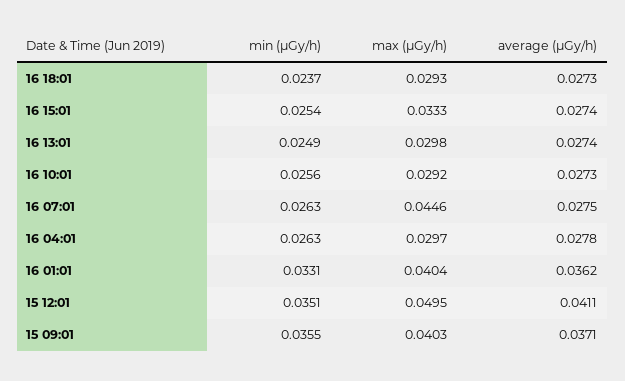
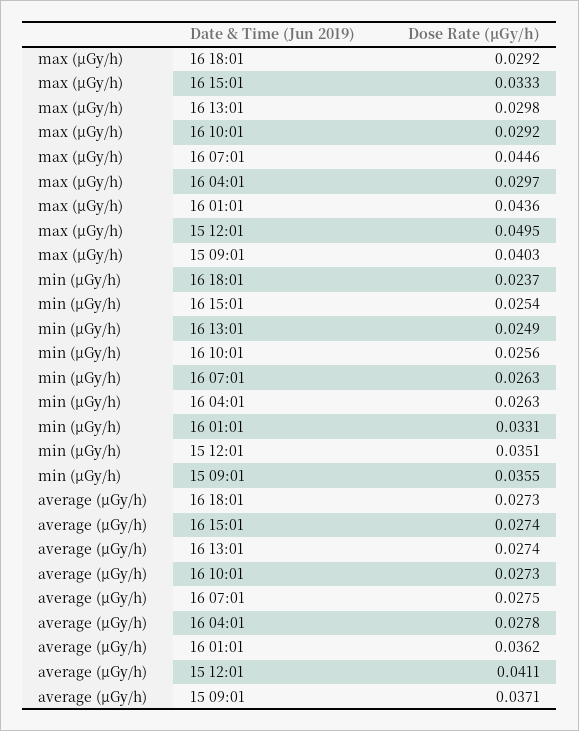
max (μGy/h), 16 18:01: 0.0293 -> 0.0292
max (μGy/h), 16 01:01: 0.0404 -> 0.0436

